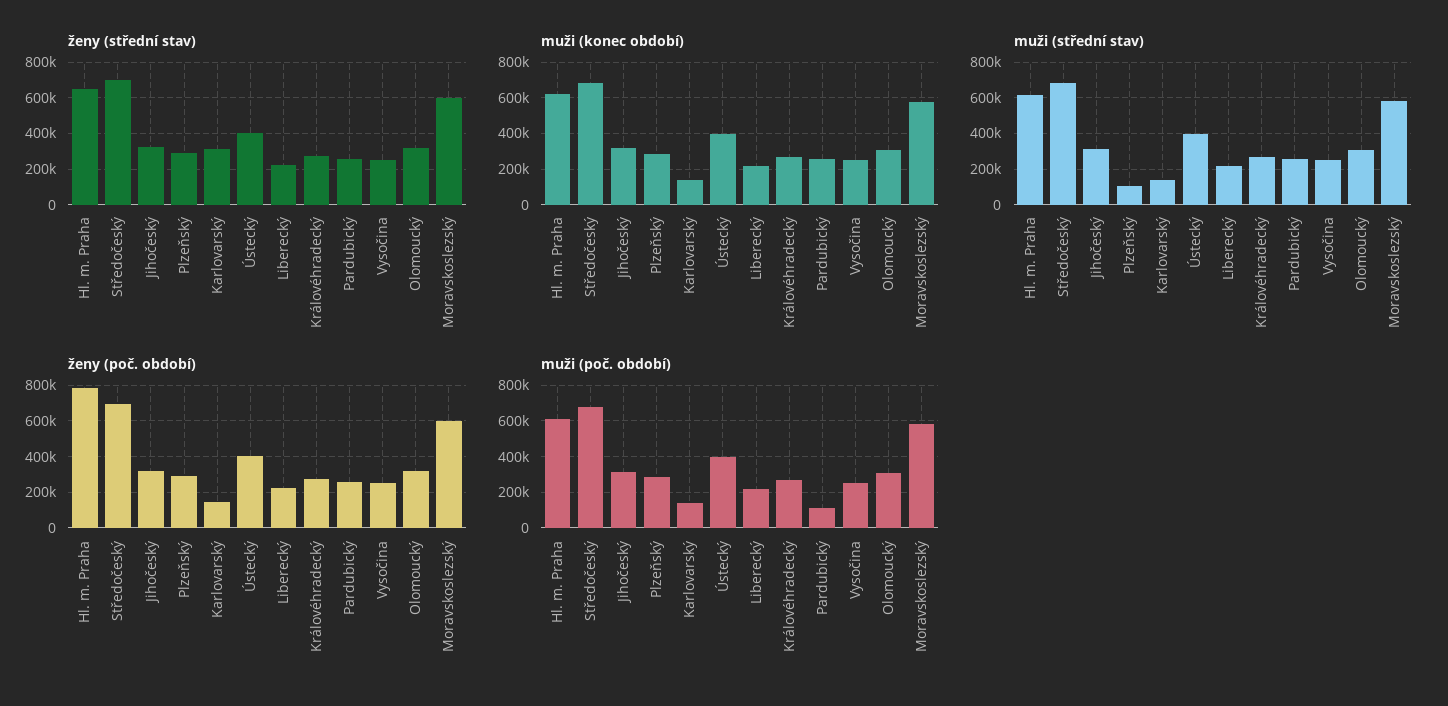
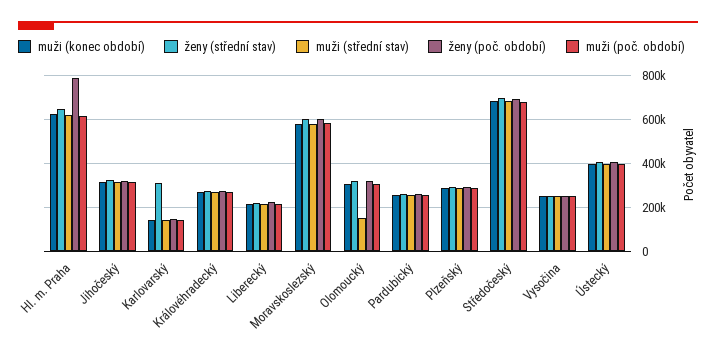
muži (střední stav), Plzeňský: 100000 -> 300000
muži (střední stav), Olomoucký: 300000 -> 150000
muži (poč. období), Pardubický: 100000 -> 250000

